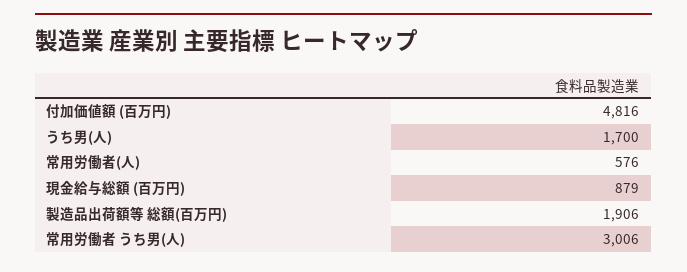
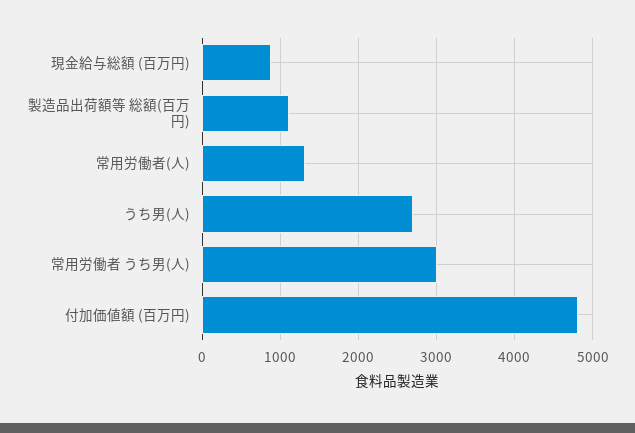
うち男(人): 1700 -> 2700
常用労働者(人): 576 -> 1300
製造品出荷額等 総額(百万円): 1906 -> 1100

